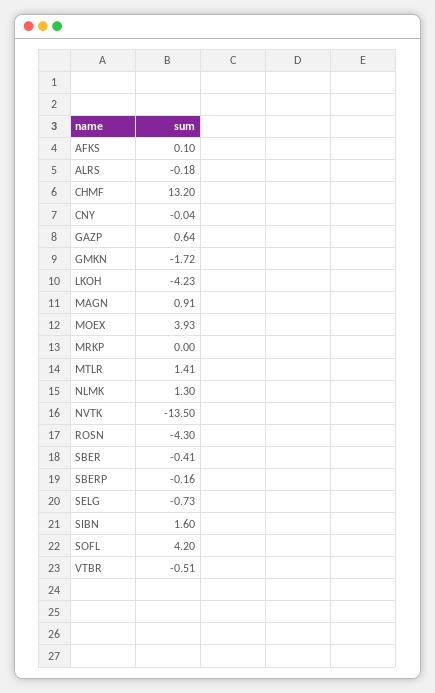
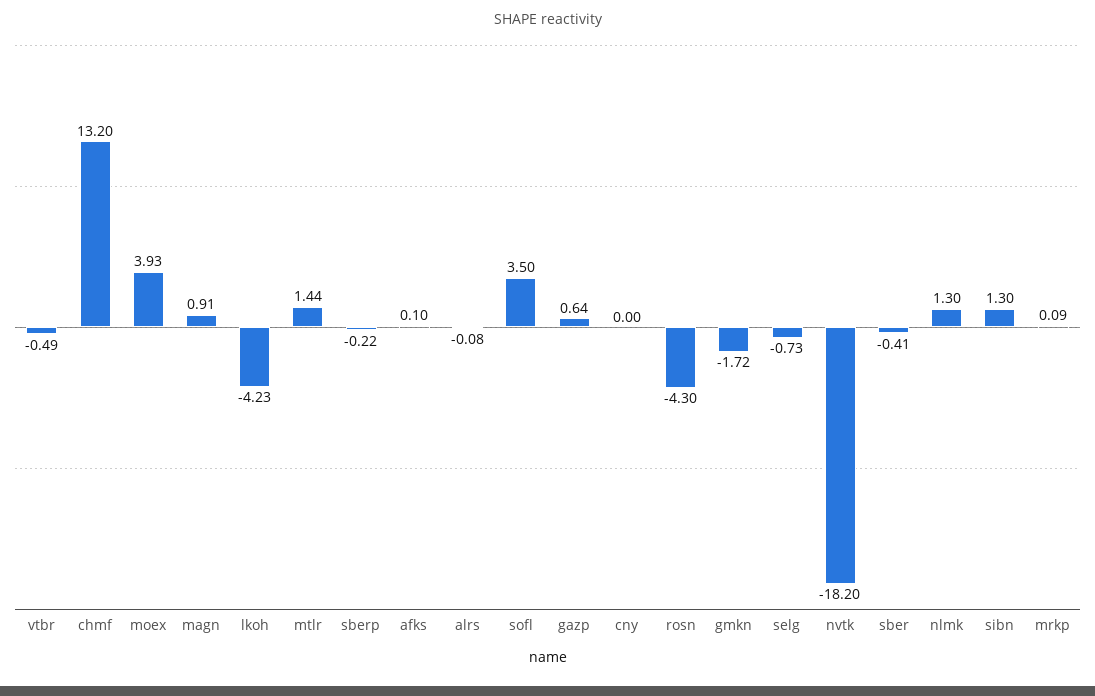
ALRS: -0.18 -> -0.08
CNY: -0.04 -> 0
MRKP: 0 -> 0.09
MTLR: 1.41 -> 1.44
NVTK: -13.5 -> -18.2
SBERP: -0.16 -> -0.22
SIBN: 1.6 -> 1.3
SOFL: 4.2 -> 3.5
VTBR: -0.51 -> -0.49

